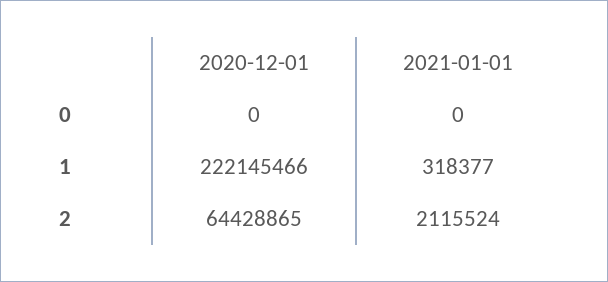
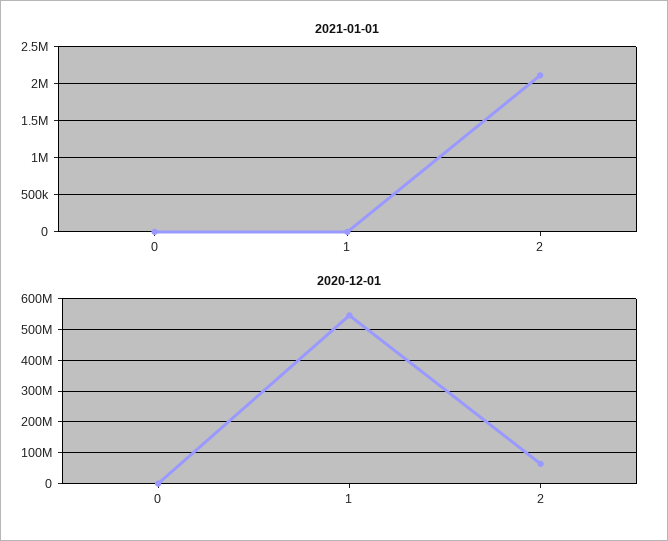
2020-12-01, 1: 222145466 -> 540000000
2021-01-01, 1: 318377 -> 0

